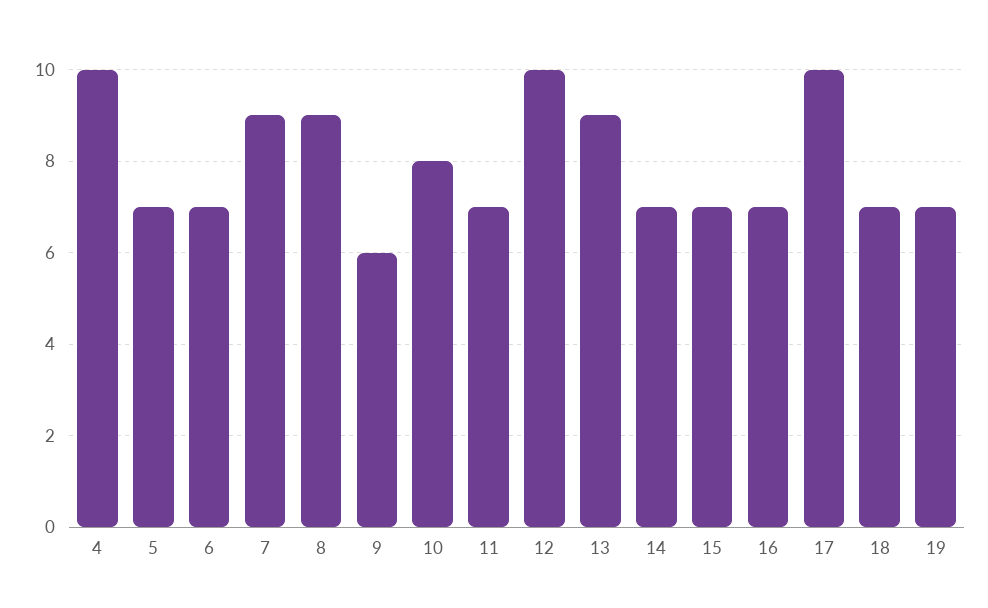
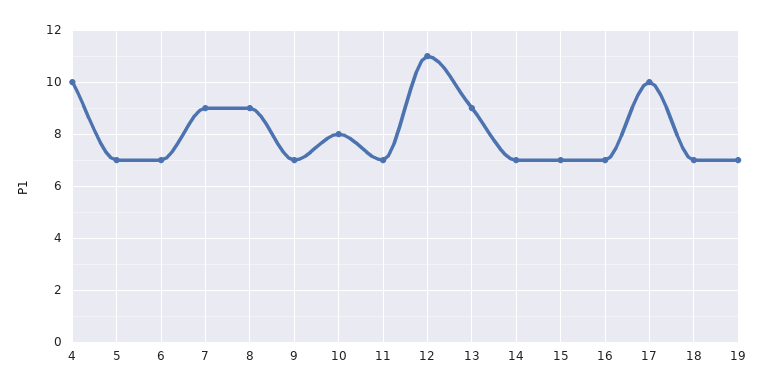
9: 6 -> 7
12: 10 -> 11

